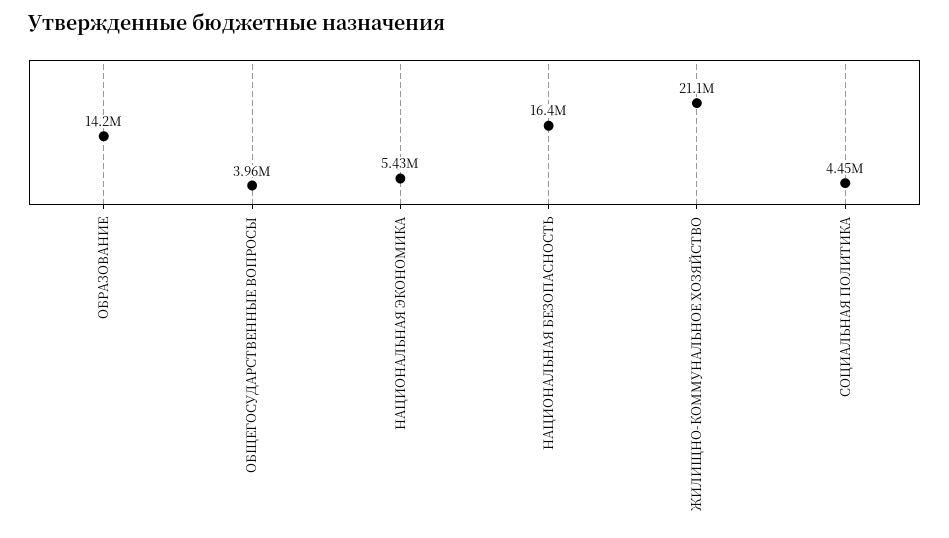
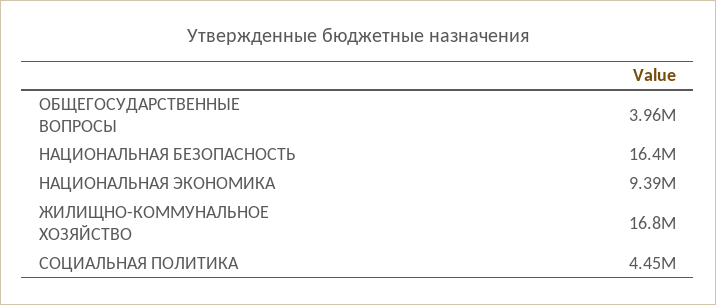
ОБРАЗОВАНИЕ: 14200000 -> none
НАЦИОНАЛЬНАЯ ЭКОНОМИКА: 5430000 -> 9390000
ЖИЛИЩНО-КОММУНАЛЬНОЕ ХОЗЯЙСТВО: 21100000 -> 16800000

